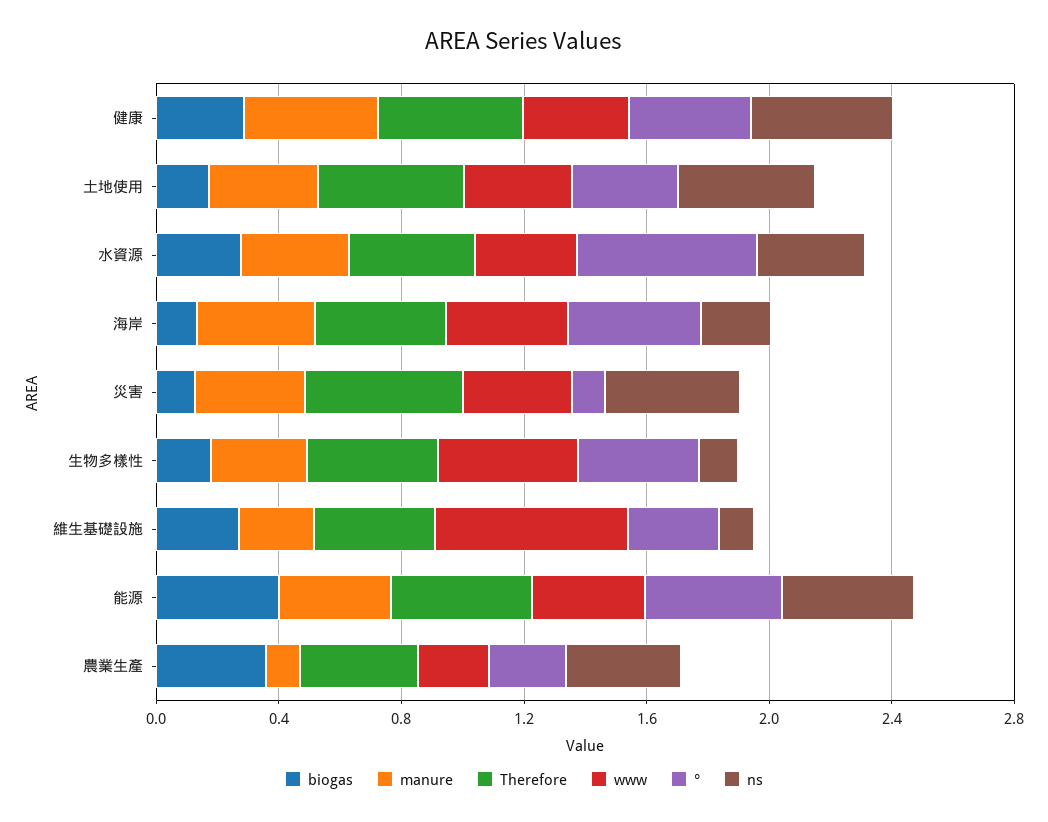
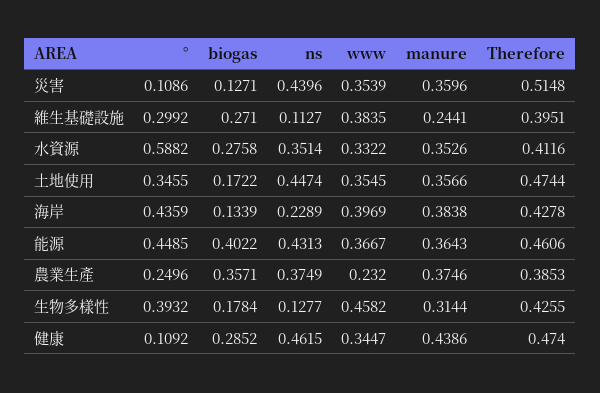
°, 健康: 0.4 -> 0.1092
www, 維生基礎設施: 0.6 -> 0.3835
manure, 農業生產: 0.1 -> 0.3746

